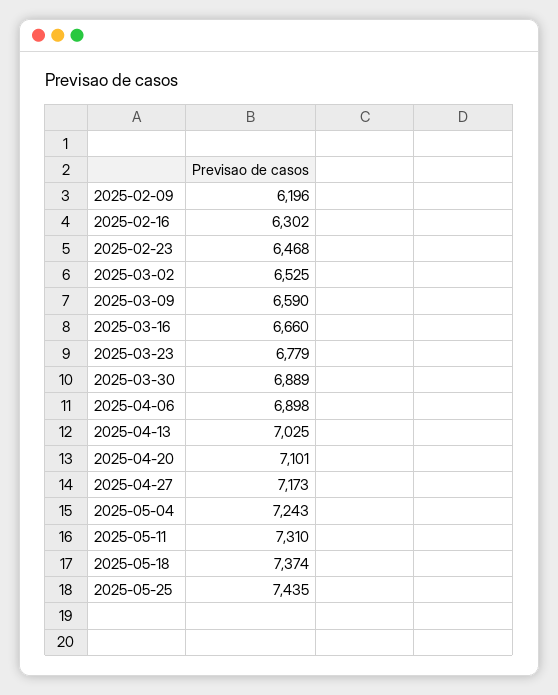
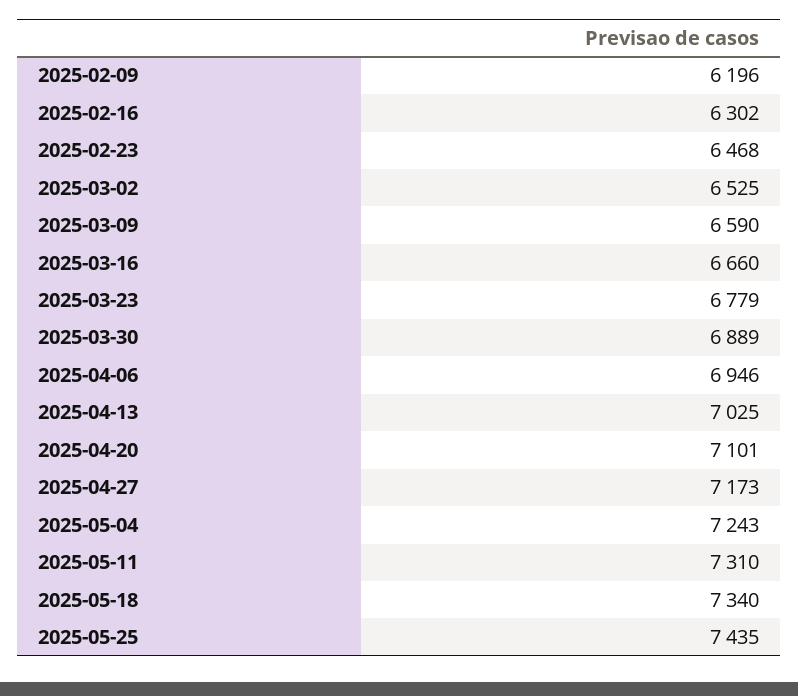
2025-04-06: 6898 -> 6946
2025-05-18: 7374 -> 7340

